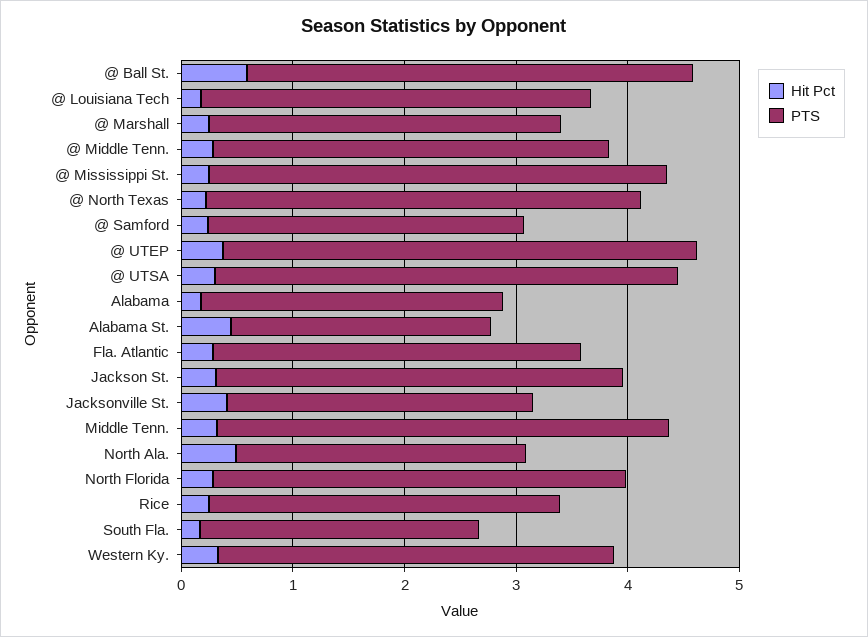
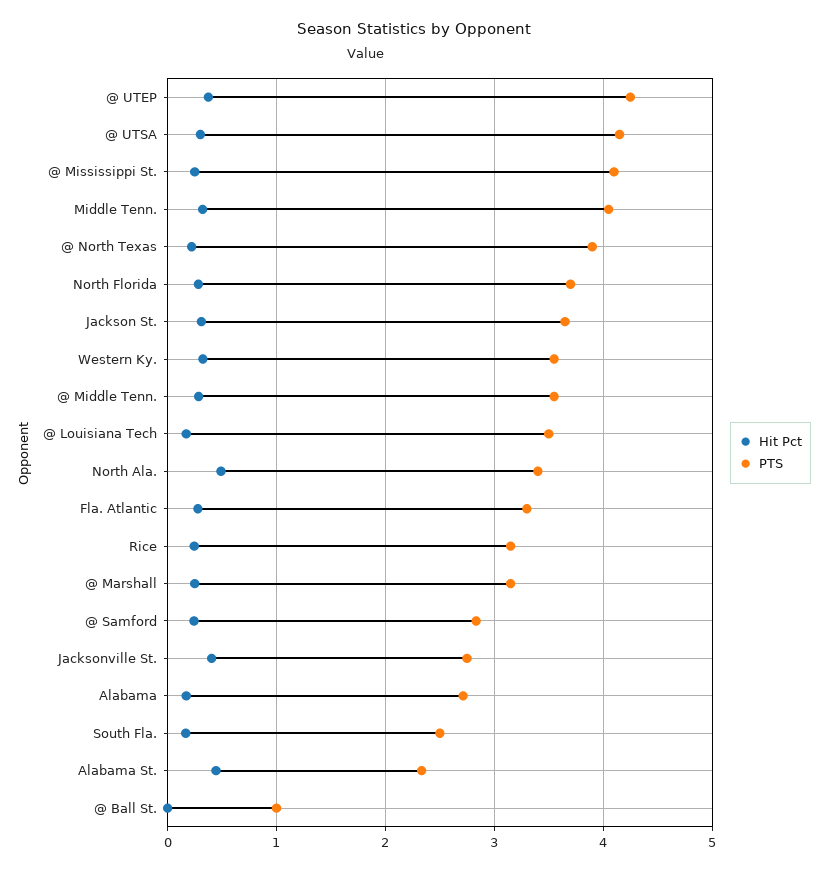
Hit Pct, @ Ball St.: 0.6 -> 0
PTS, @ Ball St.: 4 -> 1
PTS, North Ala.: 2.6 -> 3.4

